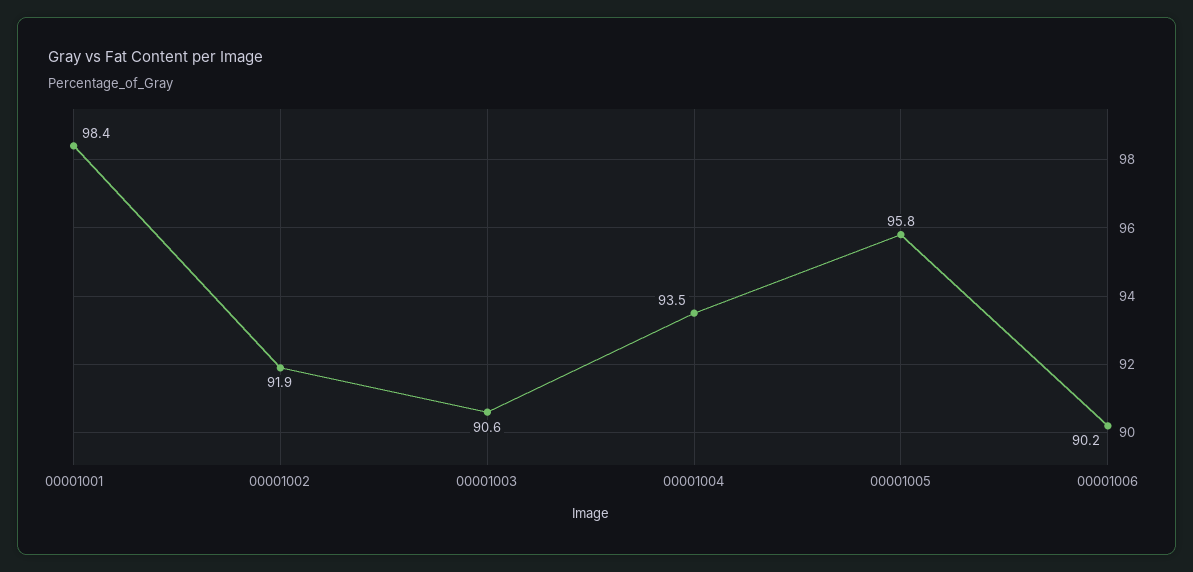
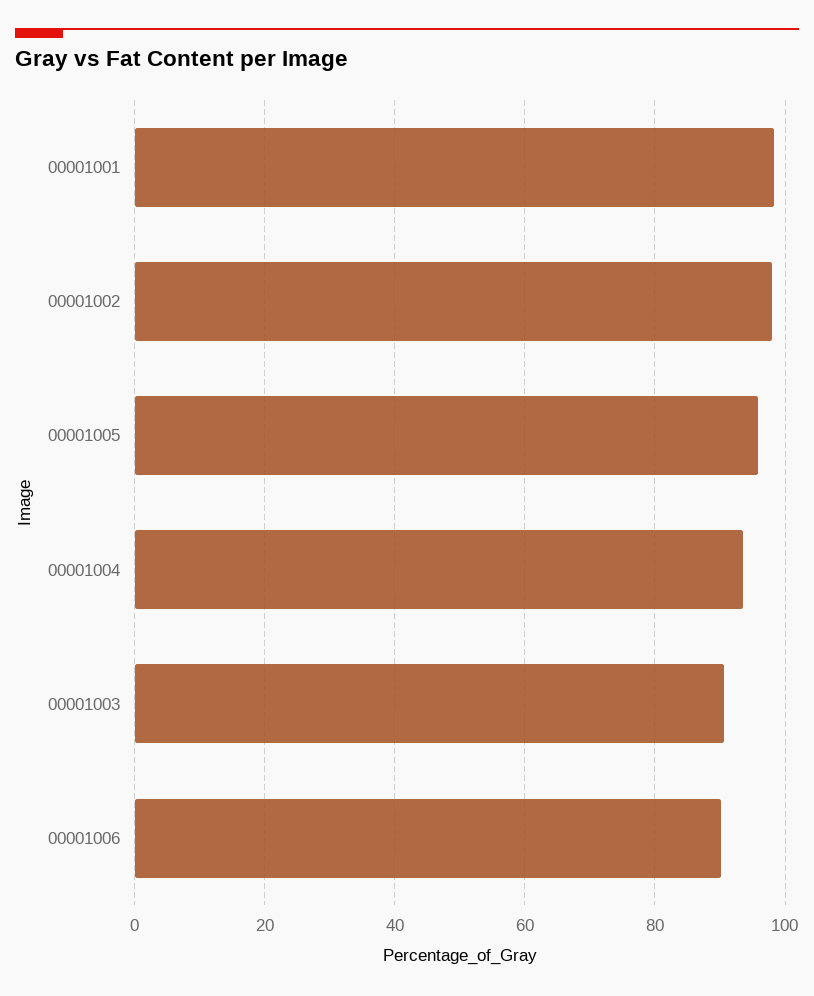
00001002: 91.9 -> 98

